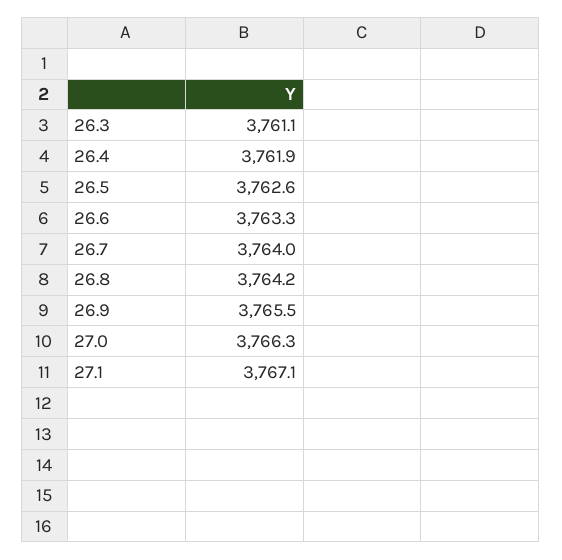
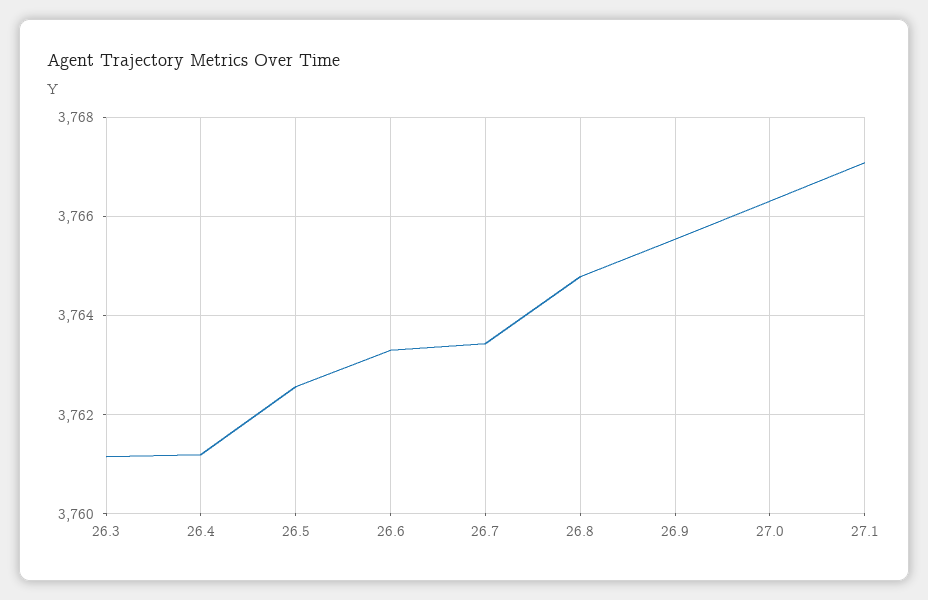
26.4: 3761.9 -> 3761.2
26.7: 3764 -> 3763.4
26.8: 3764.2 -> 3764.8

